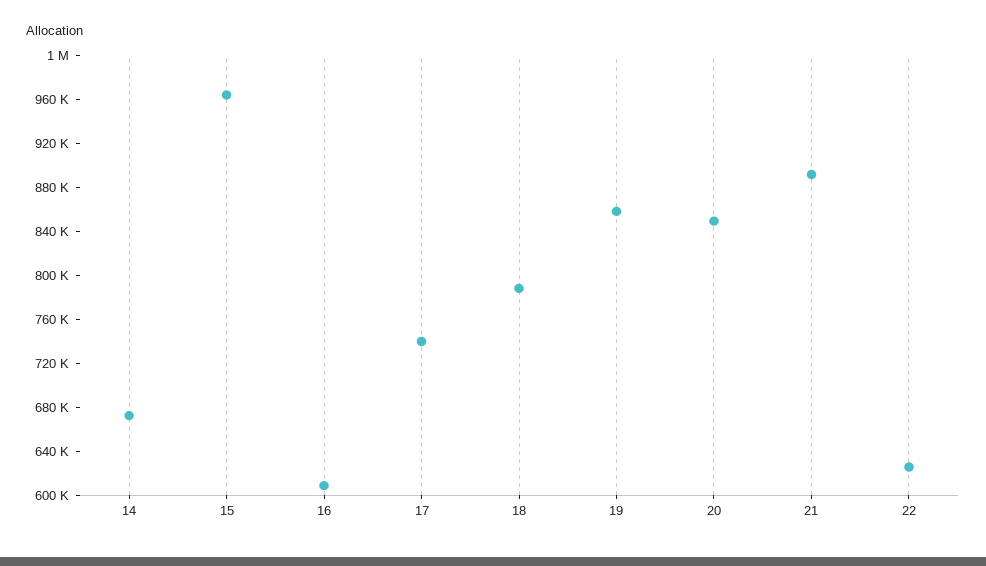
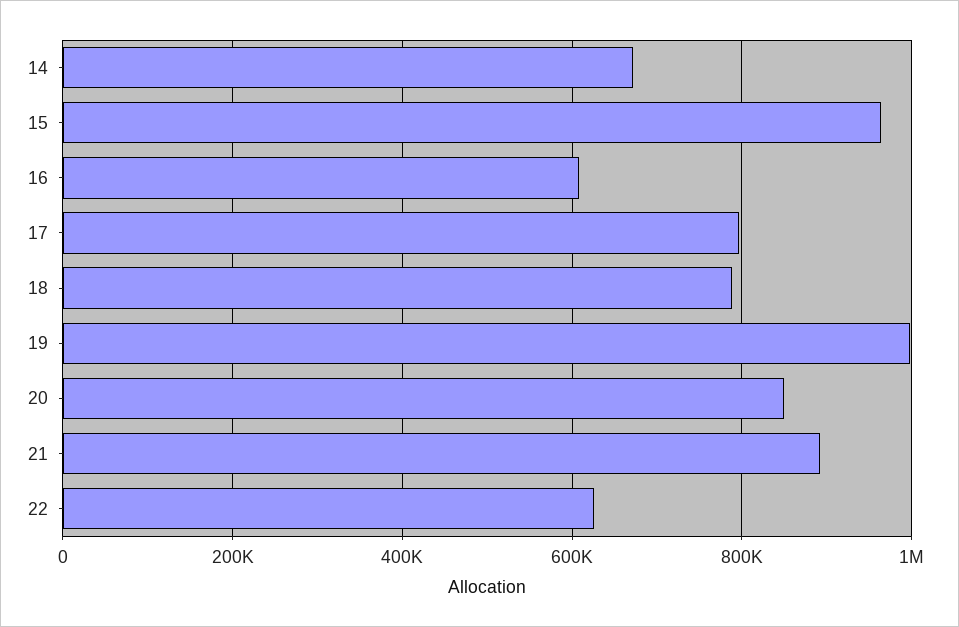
17: 740000 -> 800000
19: 860000 -> 1000000

